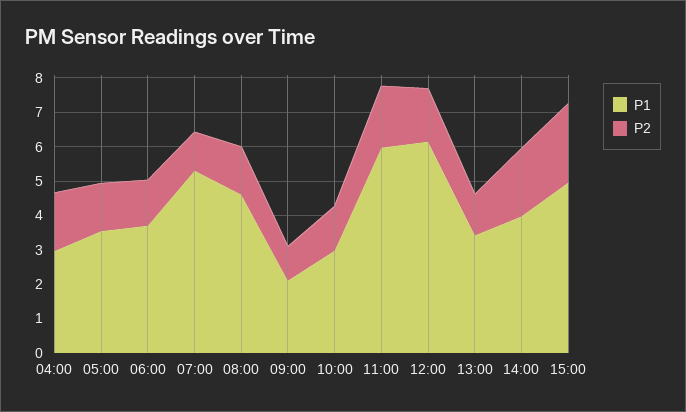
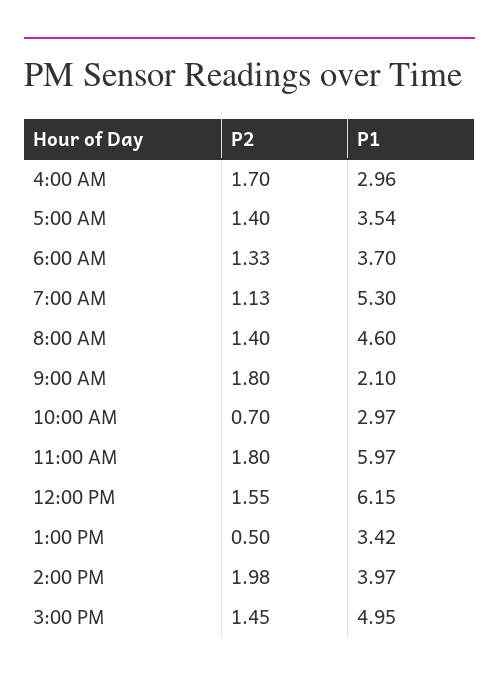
P2, 09:00: 1 -> 1.8
P2, 10:00: 1.25 -> 0.7
P2, 13:00: 1.25 -> 0.5
P2, 15:00: 2.25 -> 1.45

